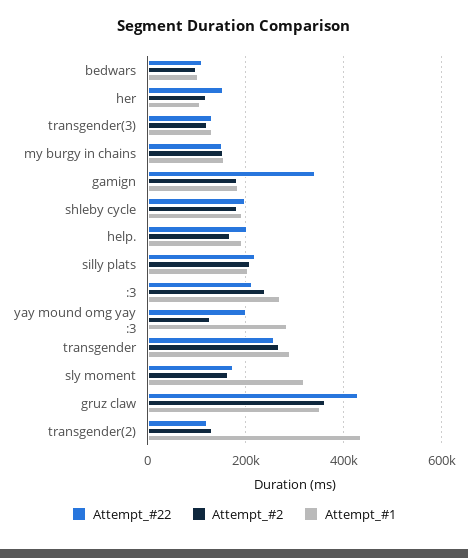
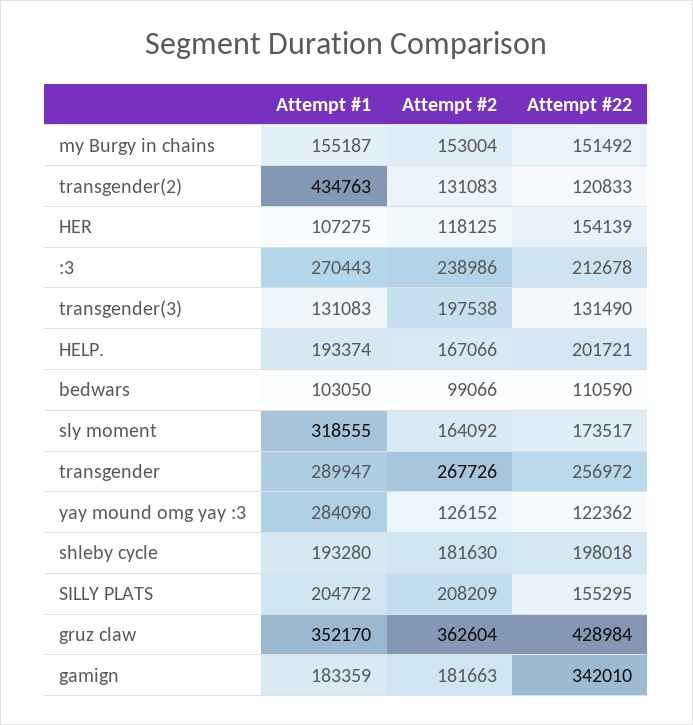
Attempt_#2, transgender(3): 120000 -> 197538
Attempt_#22, silly plats: 220000 -> 155295
Attempt_#22, yay mound omg yay :3: 200000 -> 122362

